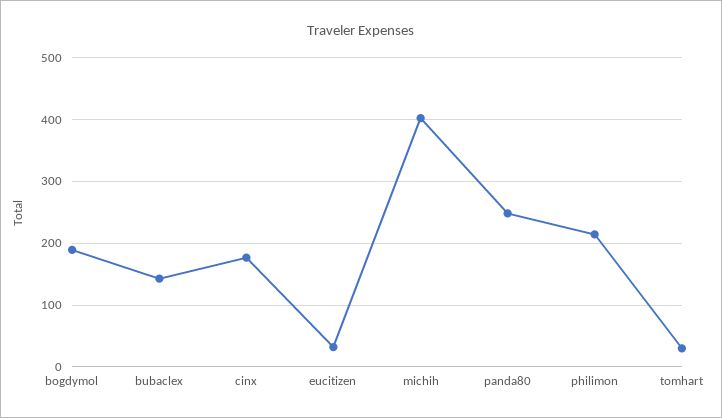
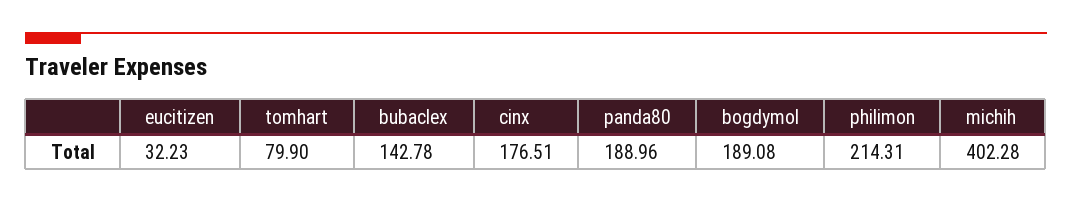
panda80: 250 -> 188.96
tomhart: 30 -> 79.9

